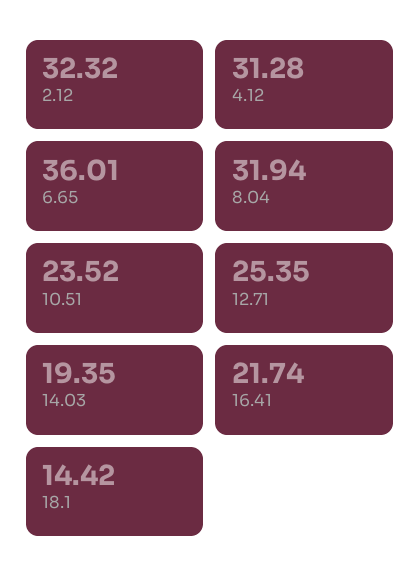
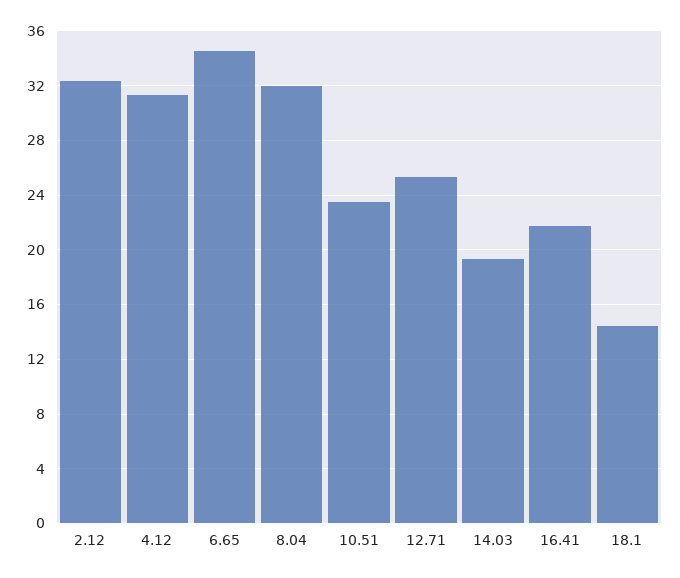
6.65: 36.01 -> 34.5

